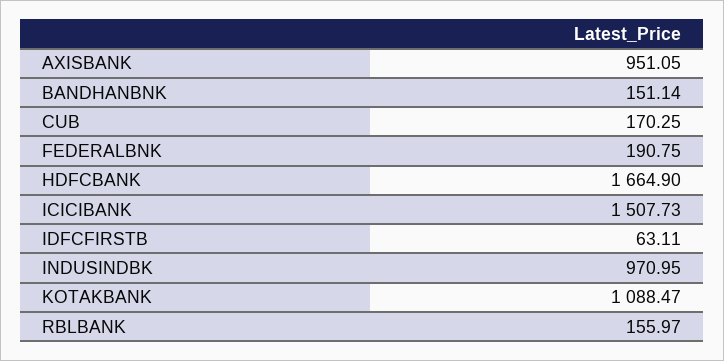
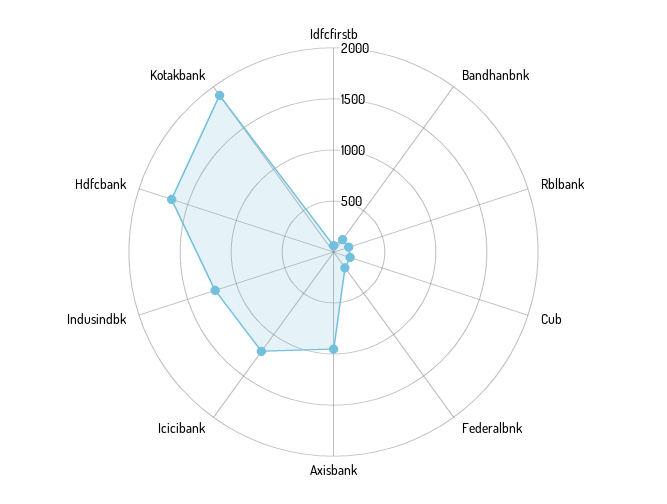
ICICIBANK: 1507.73 -> 1200
INDUSINDBK: 970.95 -> 1200
KOTAKBANK: 1088.47 -> 1900

